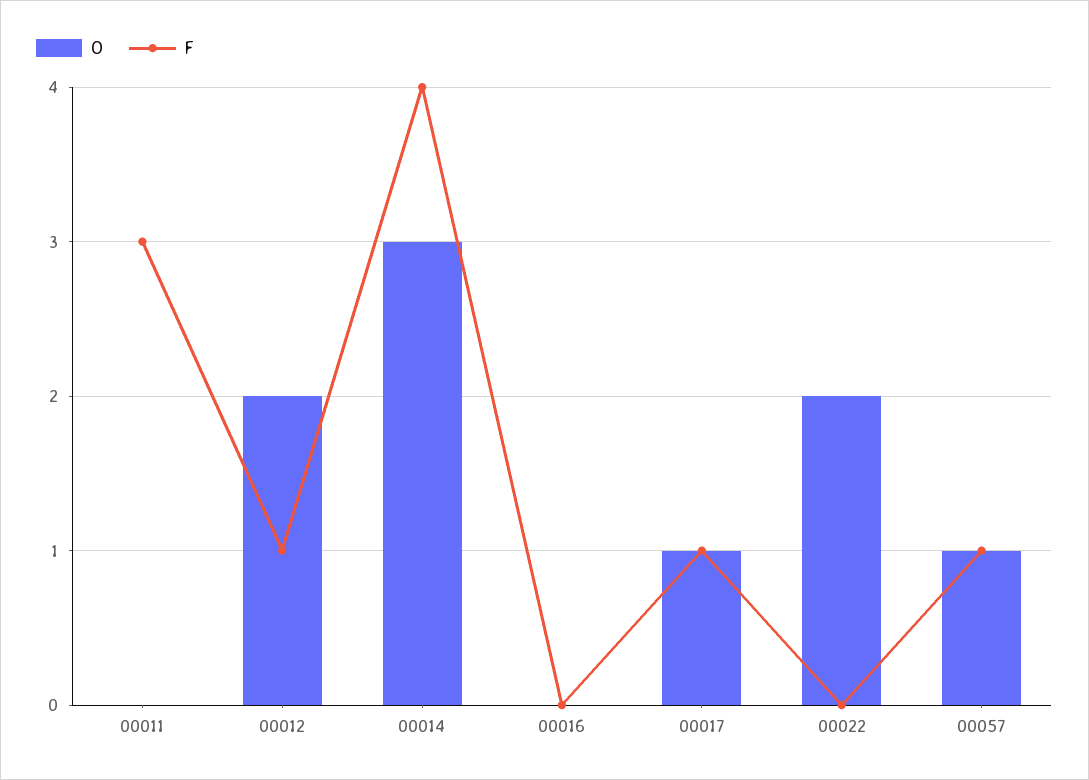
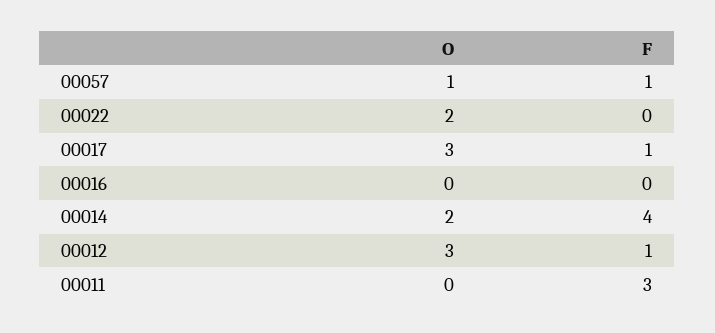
O, 00012: 2 -> 3
O, 00014: 3 -> 2
O, 00017: 1 -> 3

